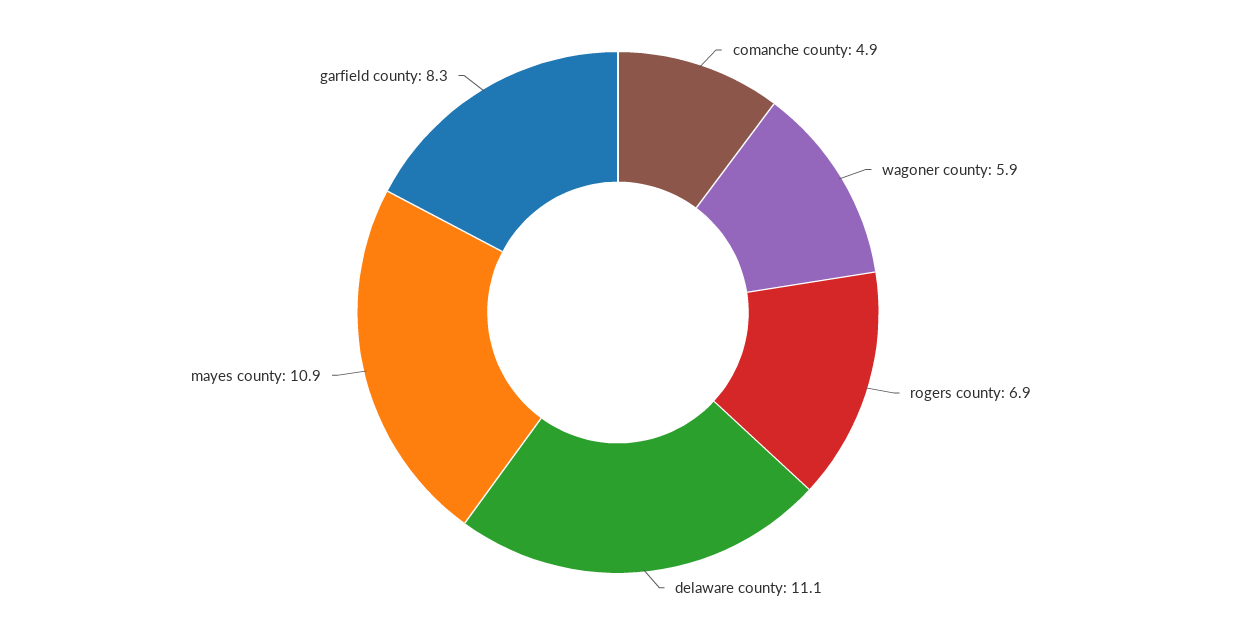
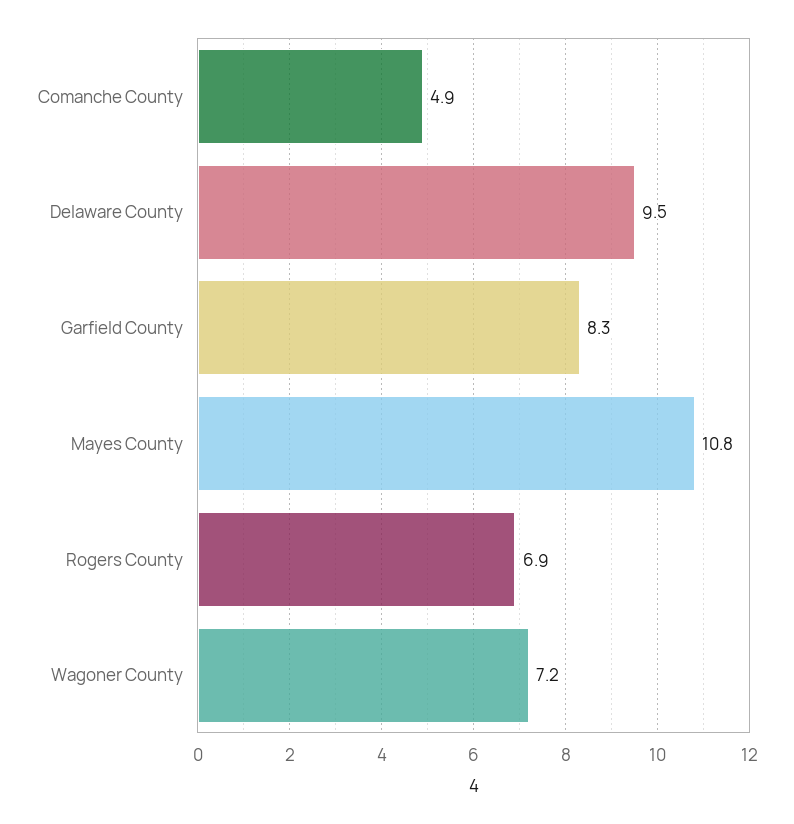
wagoner county: 5.9 -> 7.2
delaware county: 11.1 -> 9.5
mayes county: 10.9 -> 10.8

